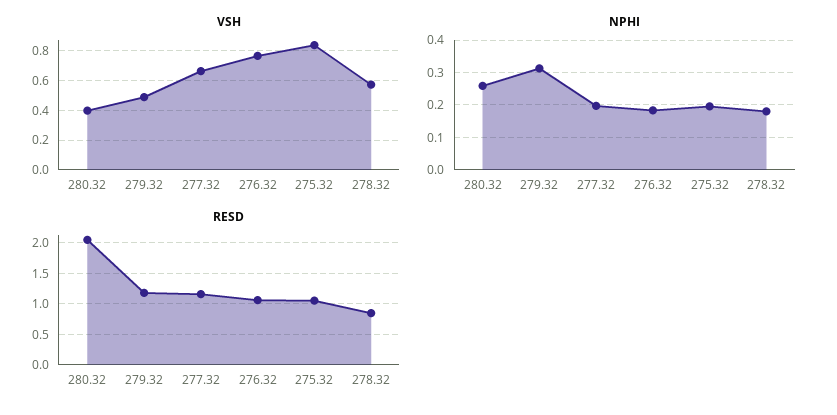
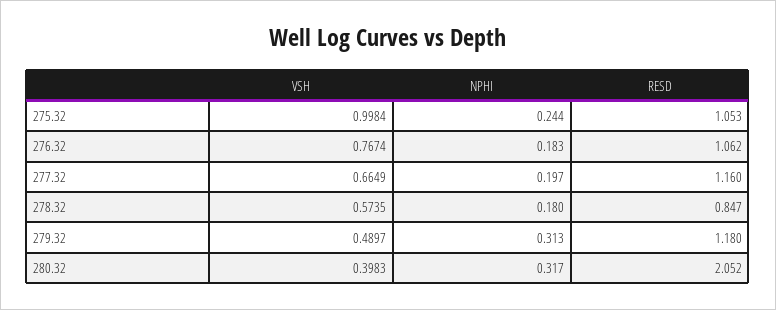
VSH, 275.32: 0.85 -> 0.9984
NPHI, 280.32: 0.26 -> 0.317
NPHI, 275.32: 0.2 -> 0.244

